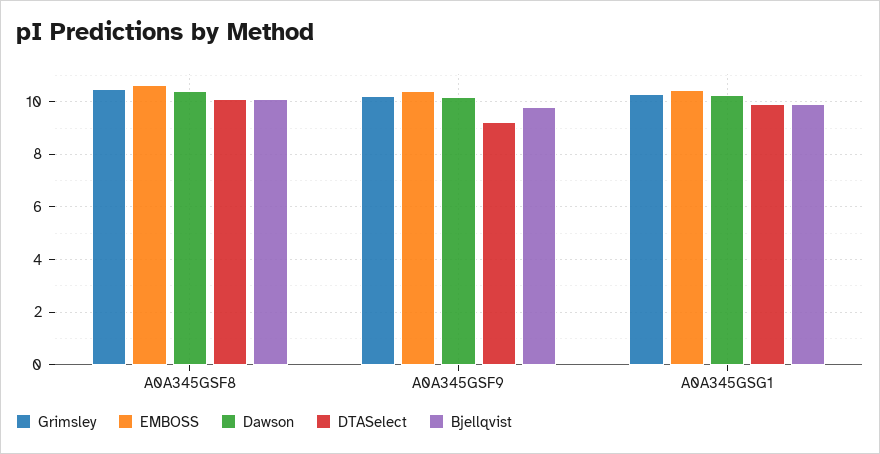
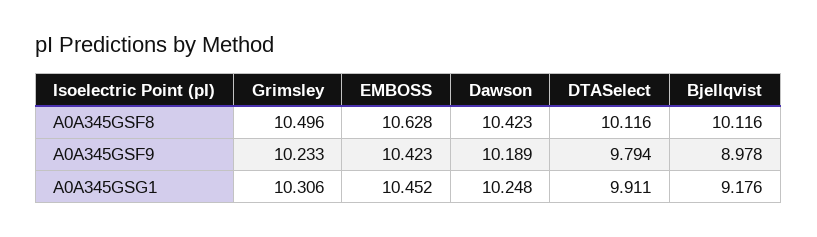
DTASelect, A0A345GSF9: 9.25 -> 9.794
Bjellqvist, A0A345GSF9: 9.75 -> 8.978
Bjellqvist, A0A345GSG1: 10 -> 9.176

